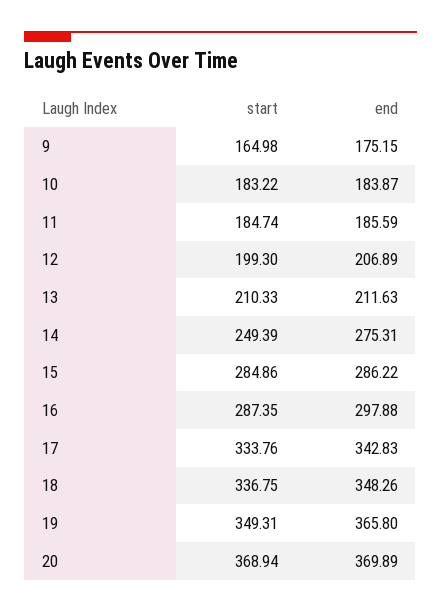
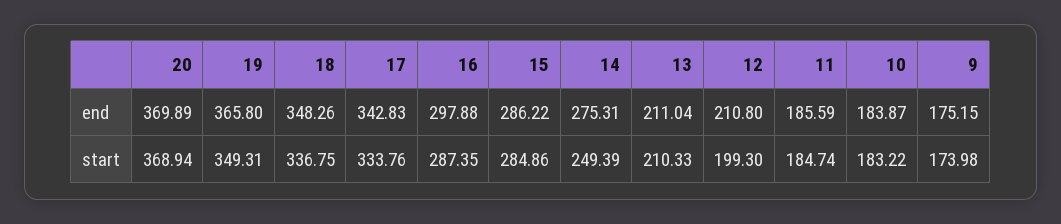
start, 9: 164.98 -> 173.98
end, 12: 206.89 -> 210.8
end, 13: 211.63 -> 211.04

